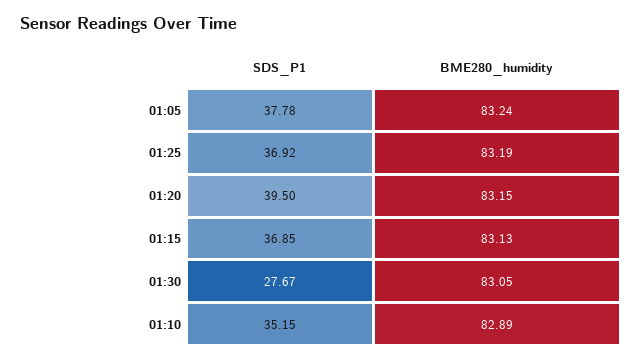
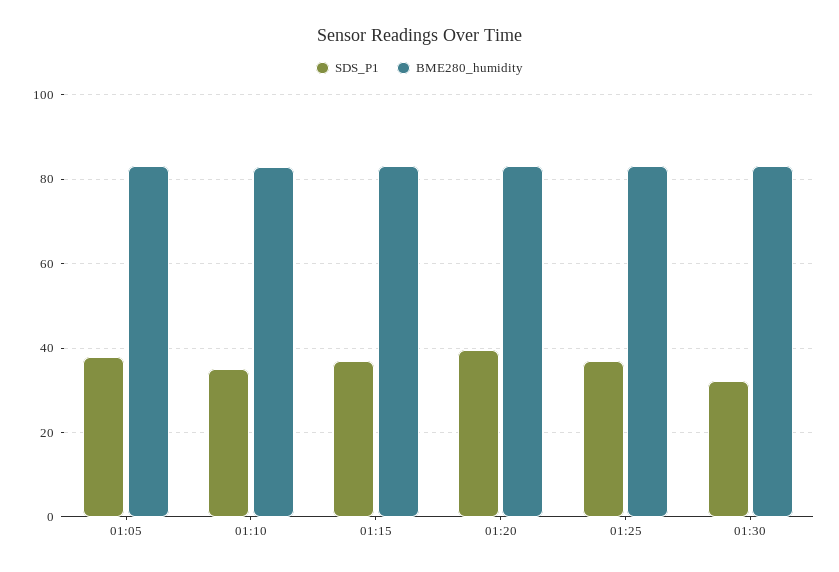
SDS_P1, 01:30: 27.67 -> 32

